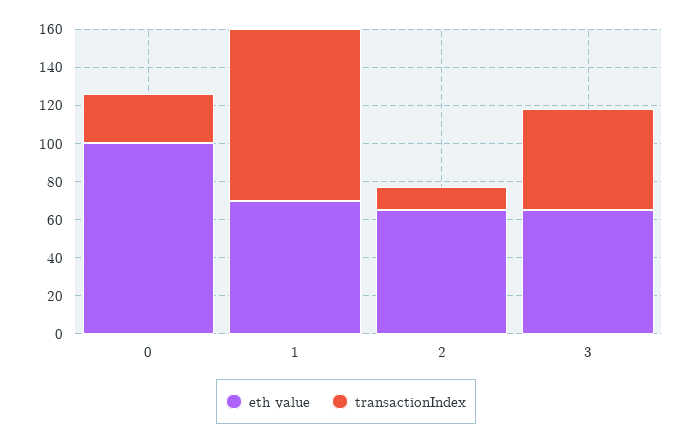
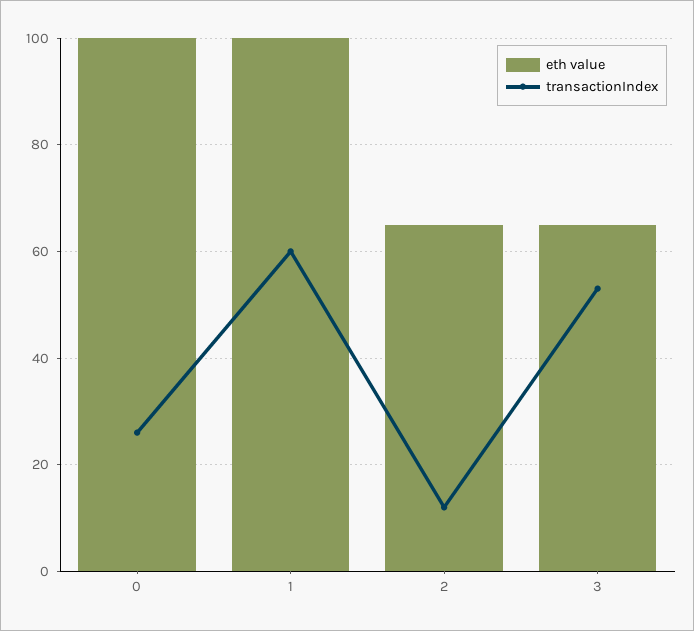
eth value, 1: 70 -> 100
transactionIndex, 1: 90 -> 60

